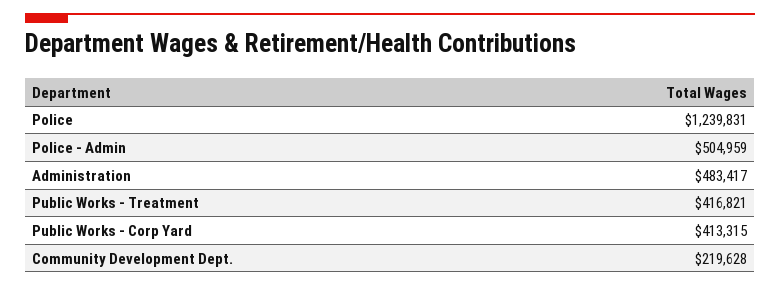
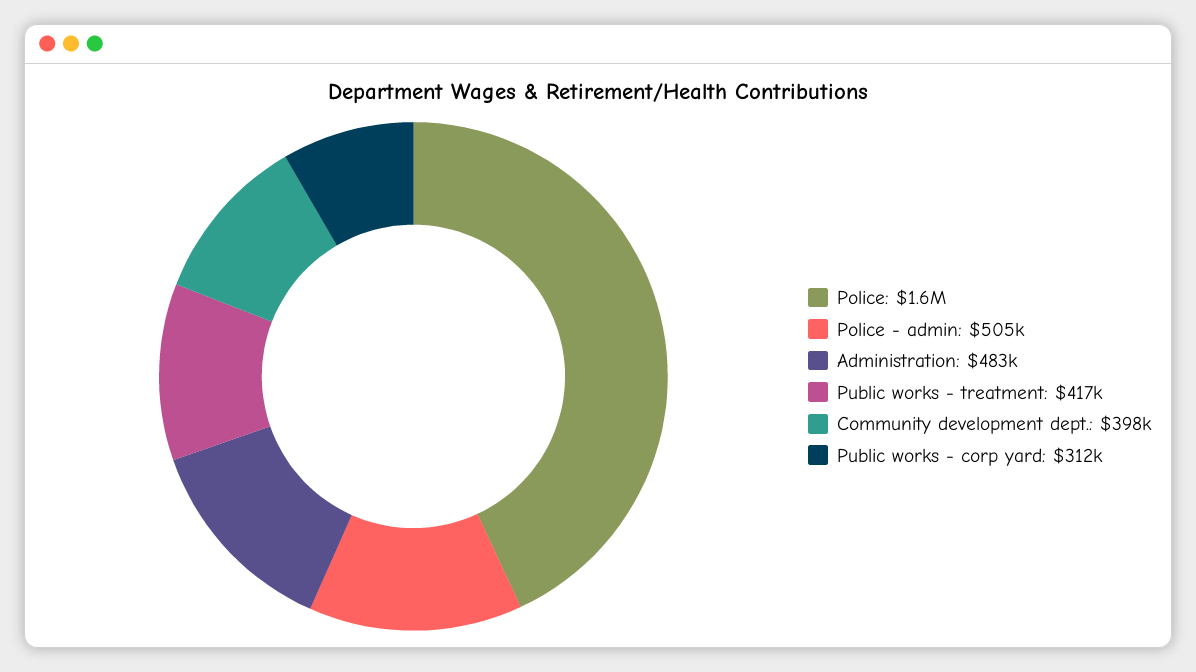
Police: 1239831 -> 1600000
Public Works - Corp Yard: 413315 -> 312000
Community Development Dept.: 219628 -> 398000

